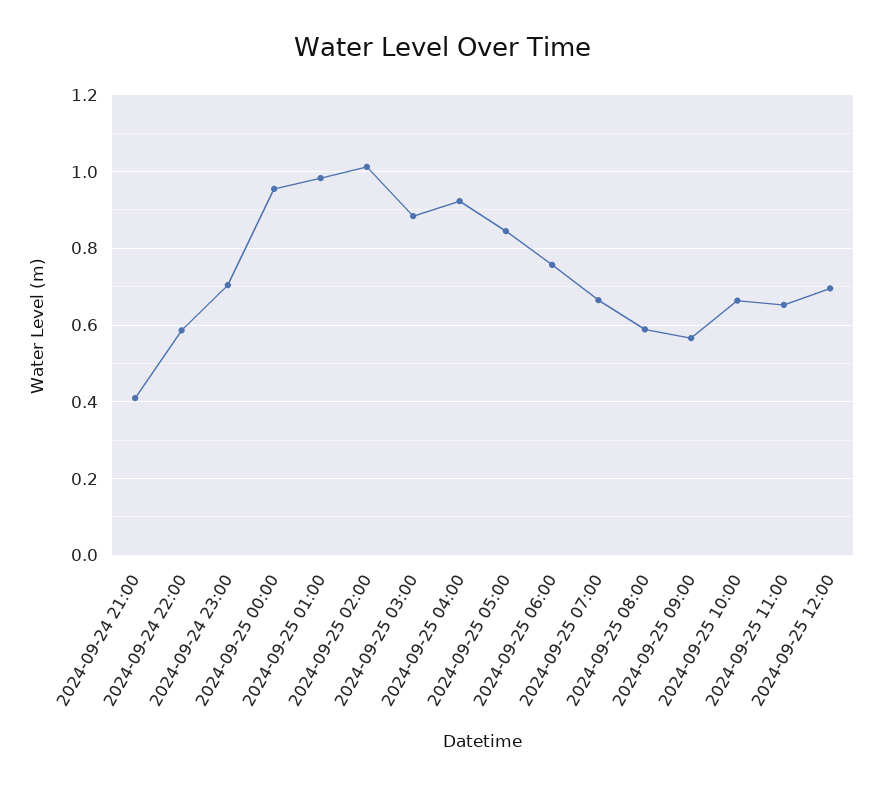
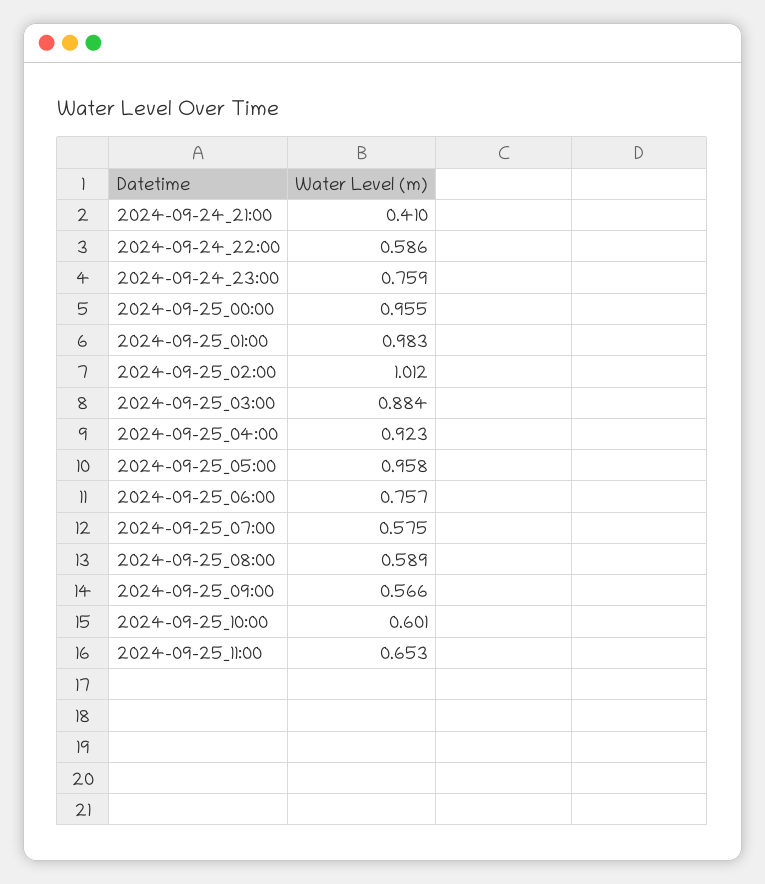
2024-09-24 23:00: 0.7 -> 0.759
2024-09-25 05:00: 0.84 -> 0.958
2024-09-25 07:00: 0.66 -> 0.575
2024-09-25 10:00: 0.66 -> 0.601
2024-09-25 12:00: 0.7 -> none

